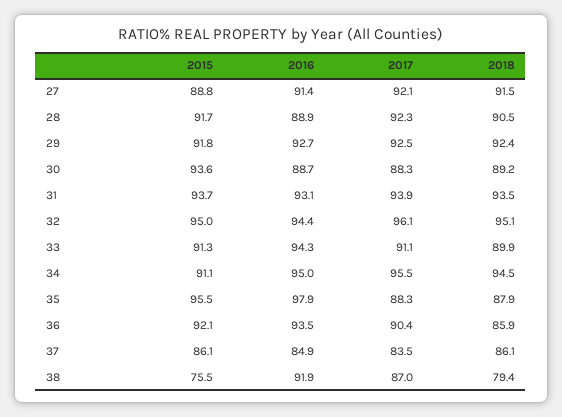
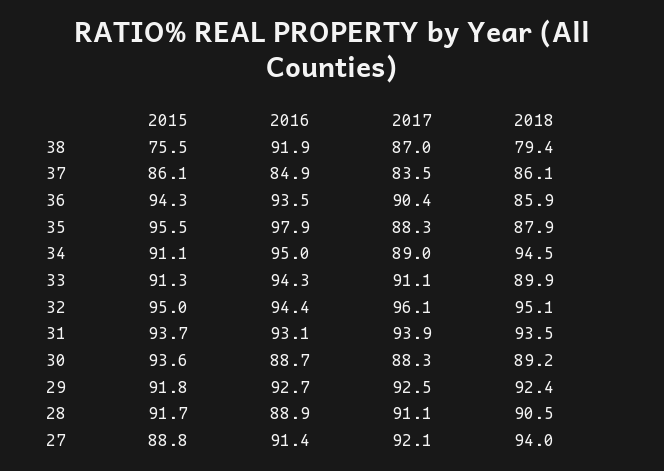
2018, 27: 91.5 -> 94
2017, 28: 92.3 -> 91.1
2017, 34: 95.5 -> 89
2015, 36: 92.1 -> 94.3

